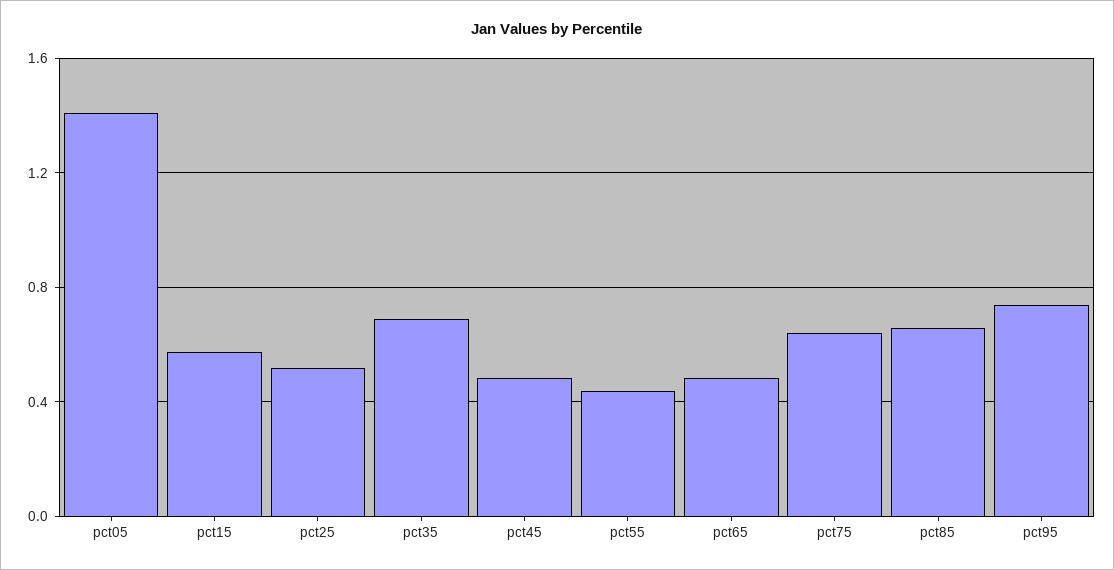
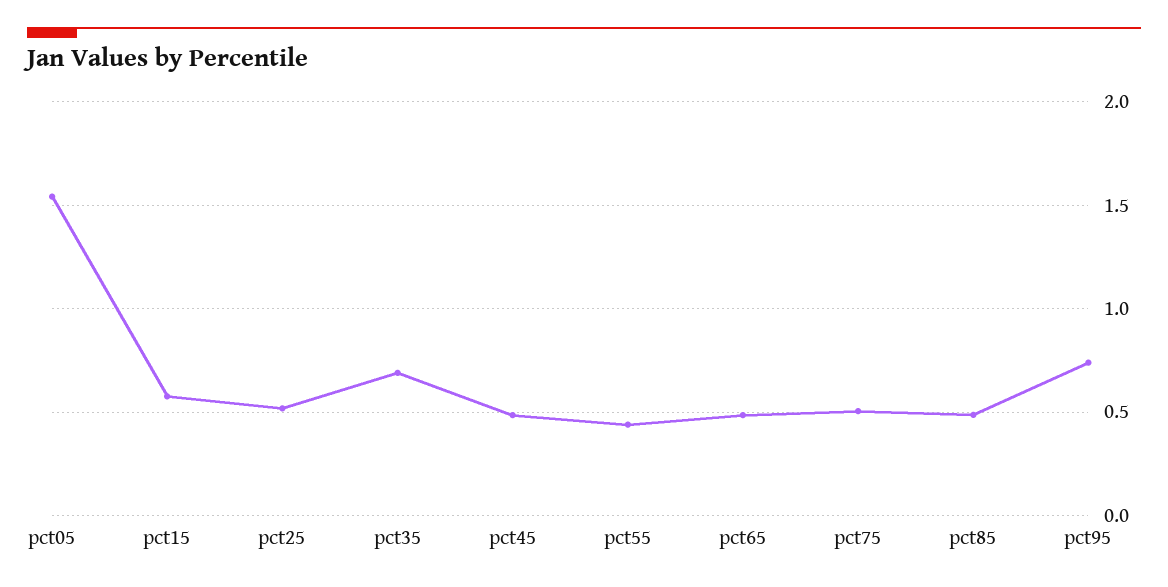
pct05: 1.4 -> 1.55
pct75: 0.65 -> 0.5
pct85: 0.65 -> 0.5

